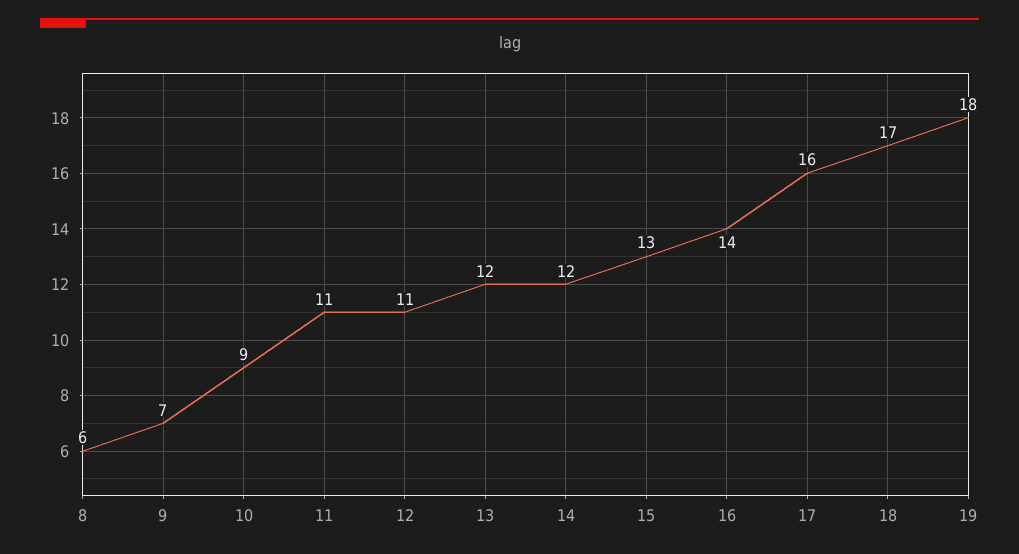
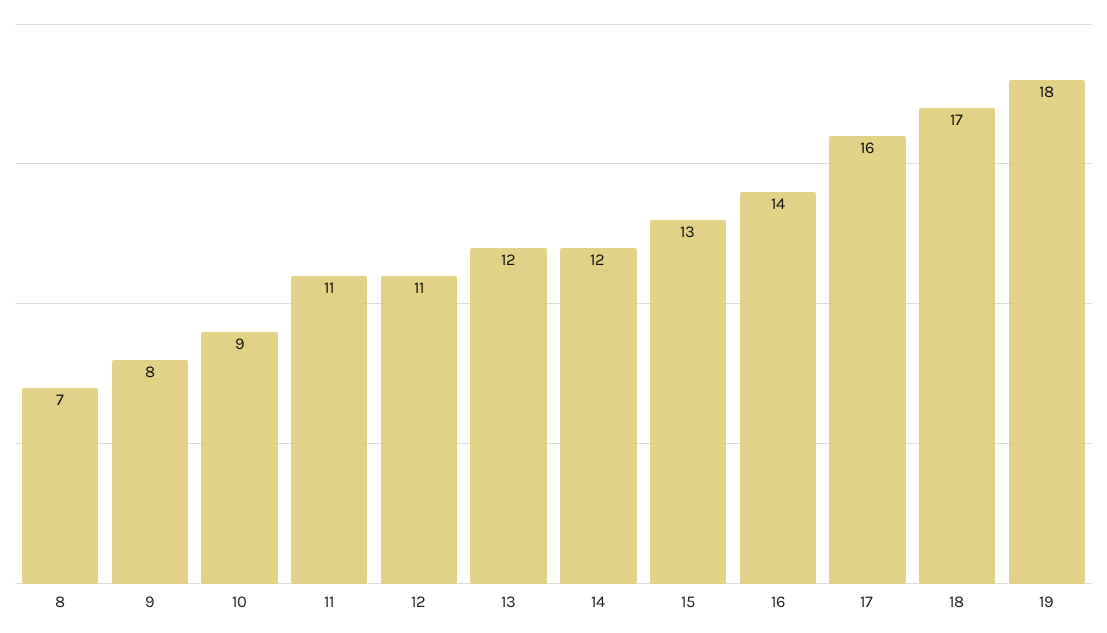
8: 6 -> 7
9: 7 -> 8

